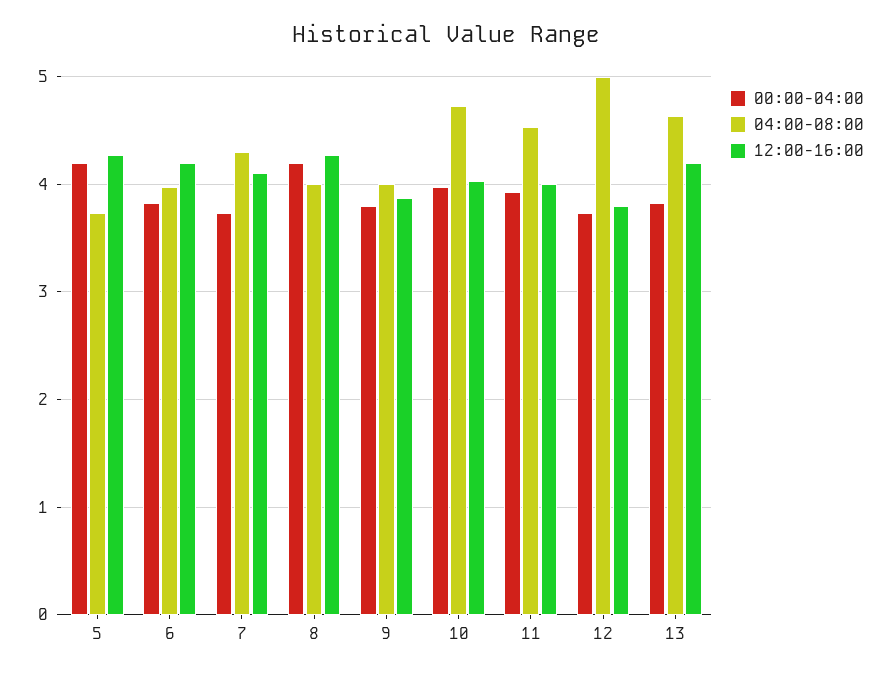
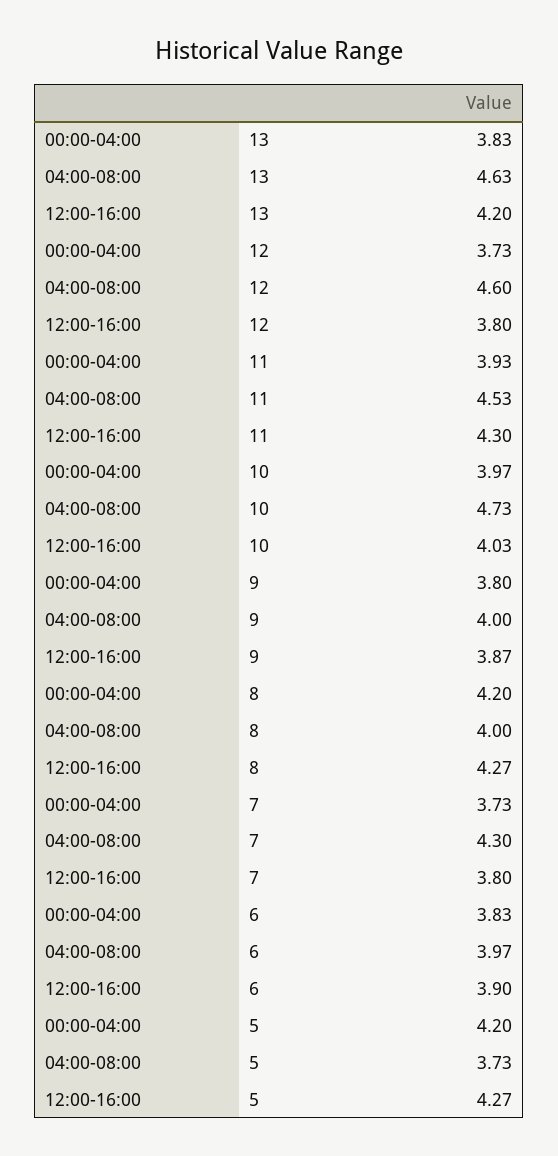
12:00-16:00, 6: 4.2 -> 3.9
12:00-16:00, 7: 4.1 -> 3.8
12:00-16:00, 11: 4 -> 4.3
04:00-08:00, 12: 5 -> 4.6

